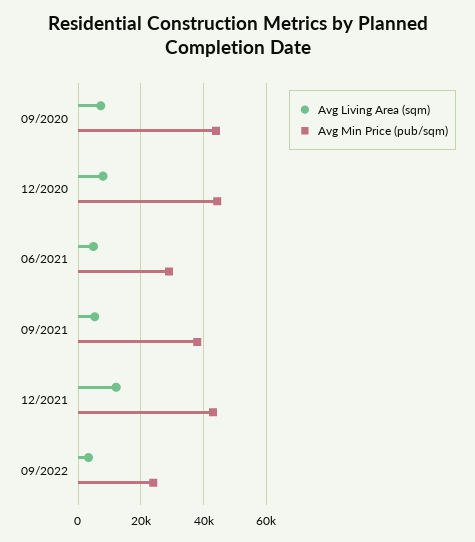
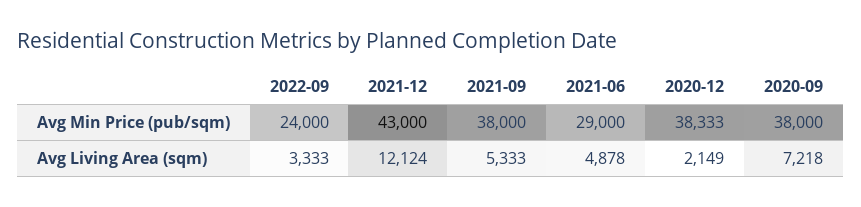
Avg Min Price (рub/sqm), 09/2020: 44000 -> 38000
Avg Living Area (sqm), 12/2020: 8000 -> 2149
Avg Min Price (рub/sqm), 12/2020: 44000 -> 38333

